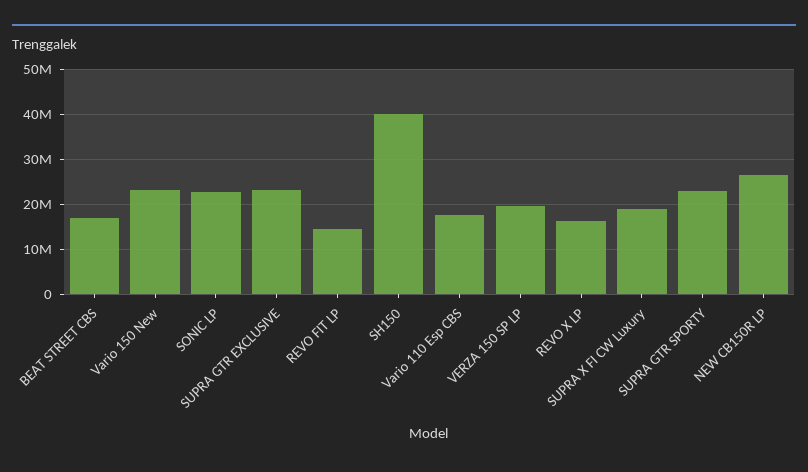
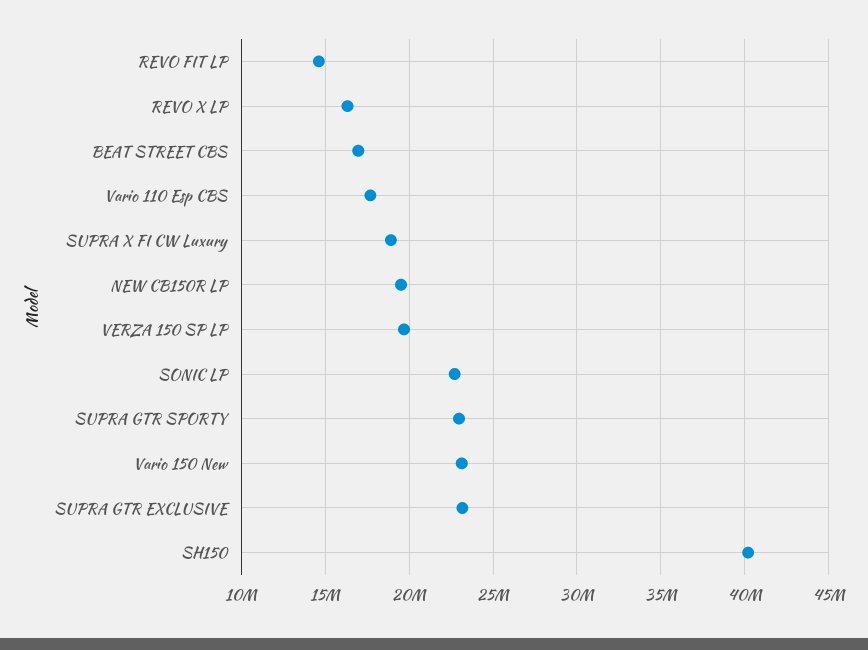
NEW CB150R LP: 26000000 -> 19500000

